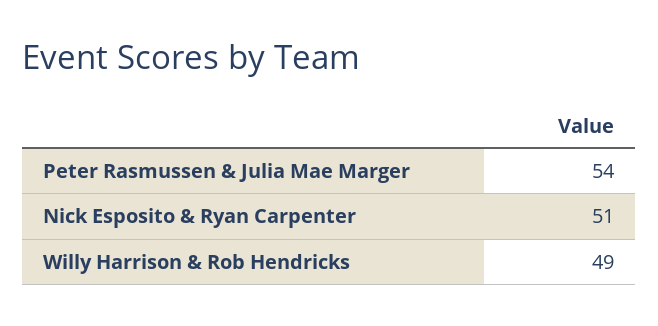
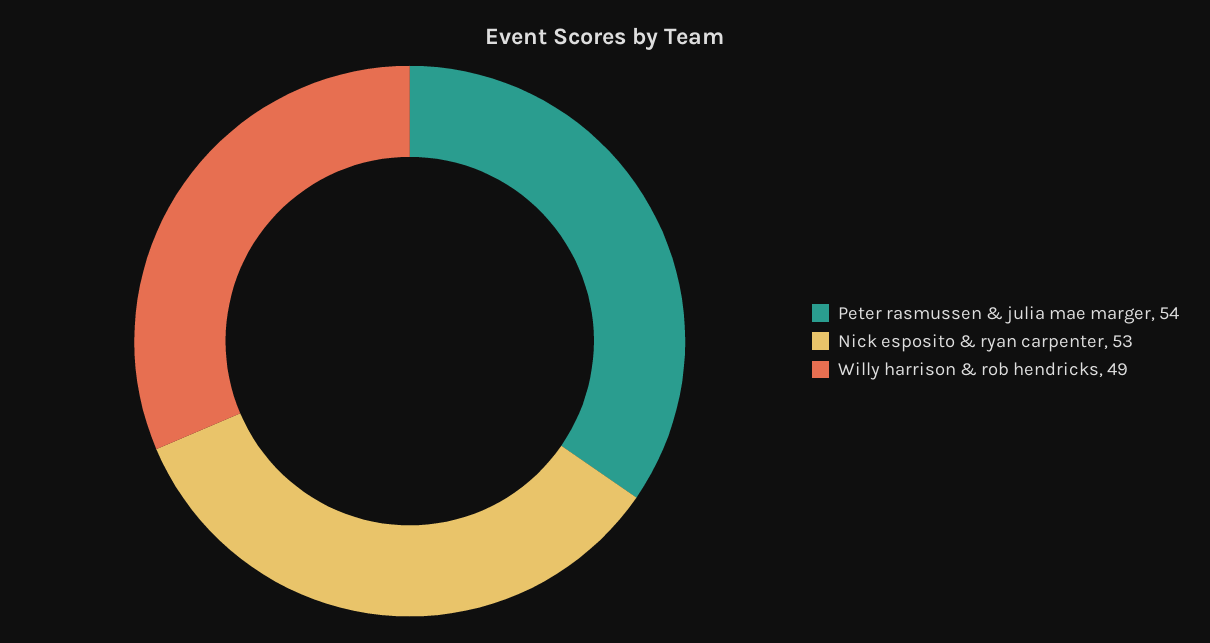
Nick Esposito & Ryan Carpenter: 51 -> 53

